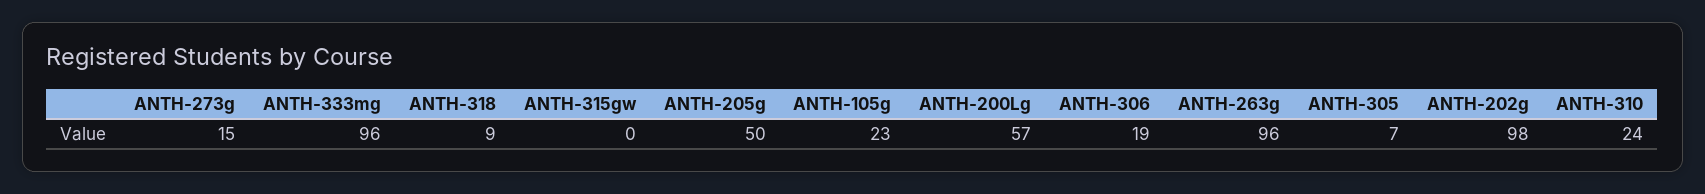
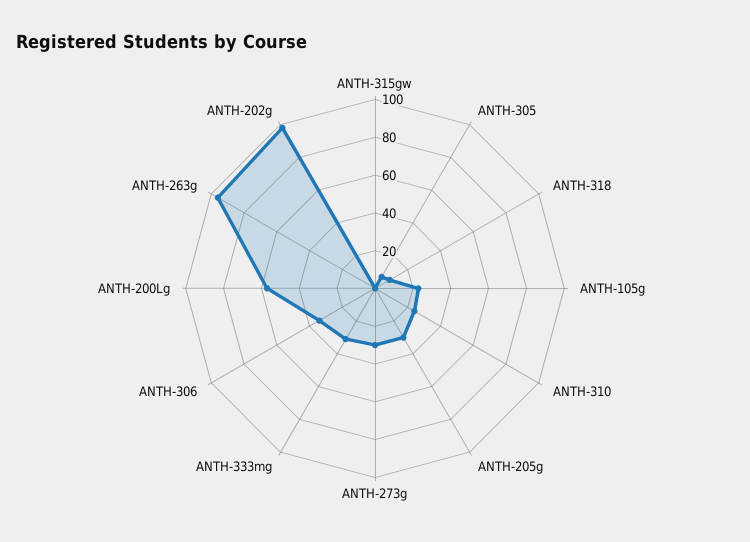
ANTH-273g: 15 -> 30
ANTH-333mg: 96 -> 30
ANTH-205g: 50 -> 30
ANTH-306: 19 -> 35

